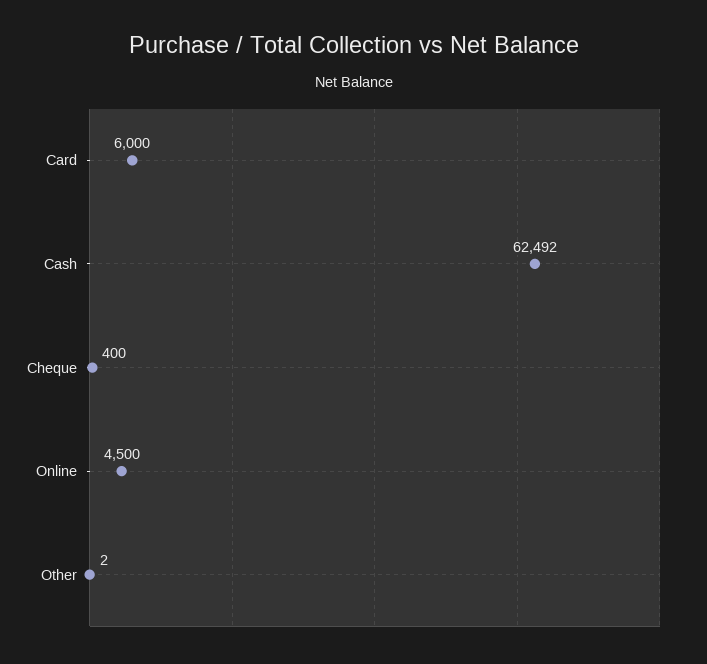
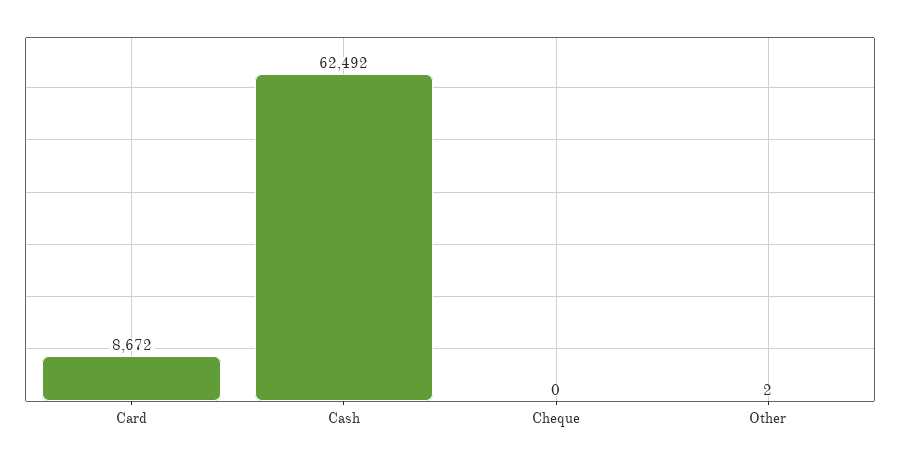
Card: 6000 -> 8672
Cheque: 400 -> 0
Online: 4500 -> none

